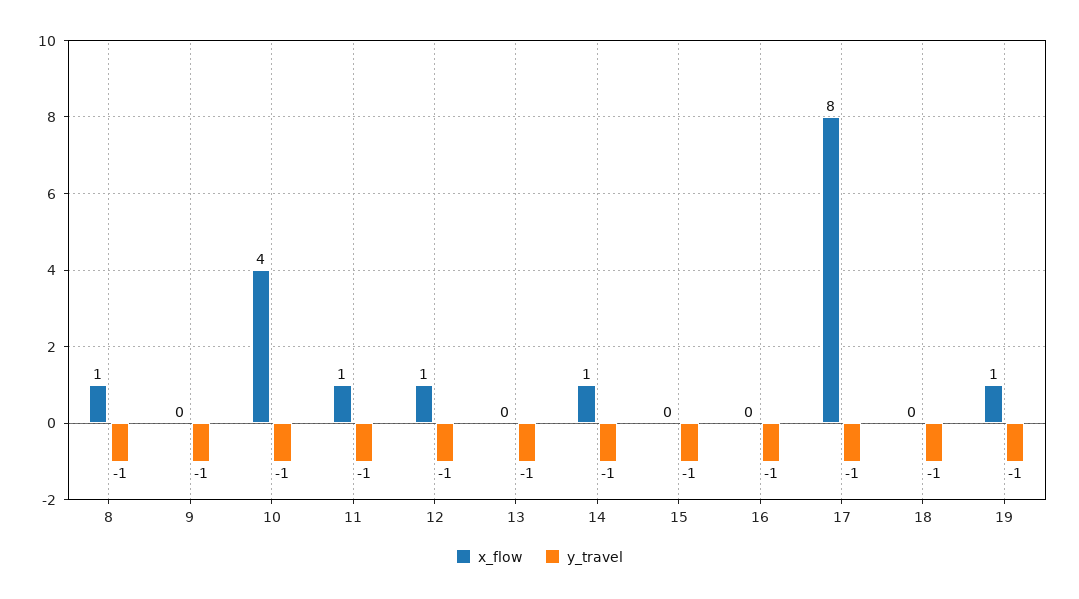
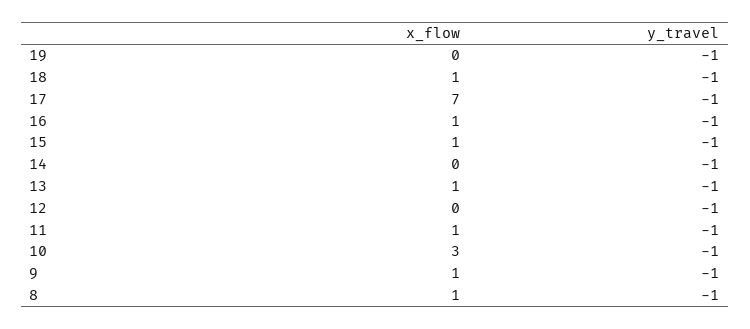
x_flow, 9: 0 -> 1
x_flow, 10: 4 -> 3
x_flow, 12: 1 -> 0
x_flow, 13: 0 -> 1
x_flow, 14: 1 -> 0
x_flow, 15: 0 -> 1
x_flow, 16: 0 -> 1
x_flow, 17: 8 -> 7
x_flow, 18: 0 -> 1
x_flow, 19: 1 -> 0

